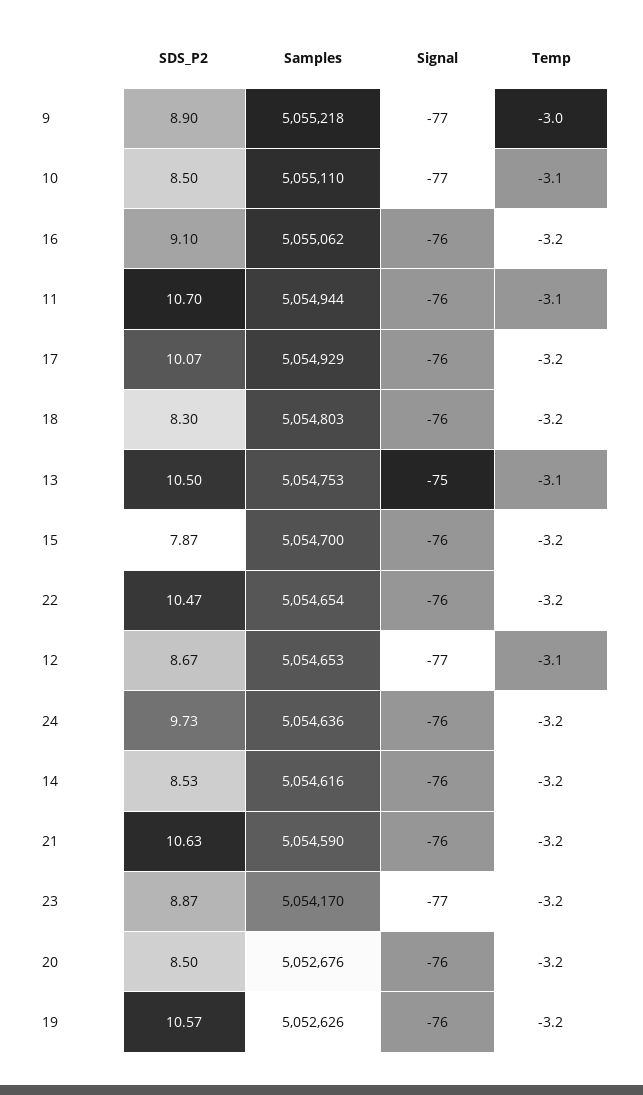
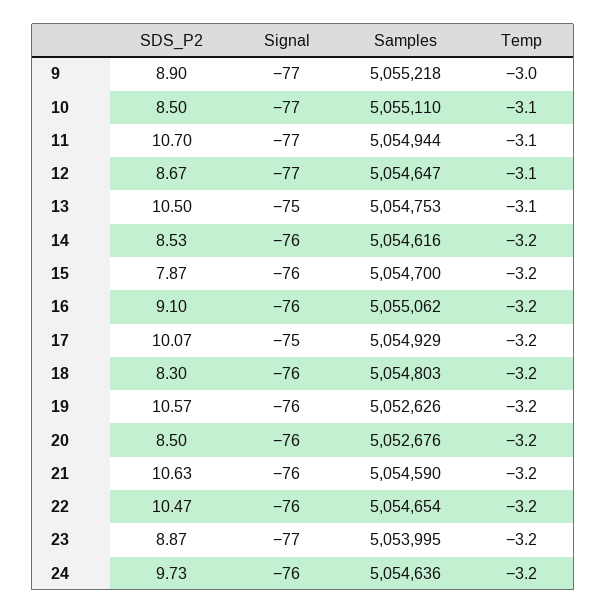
Signal, 11: -76 -> -77
Signal, 17: -76 -> -75
Samples, 12: 5054653 -> 5054647
Samples, 23: 5054170 -> 5053995

